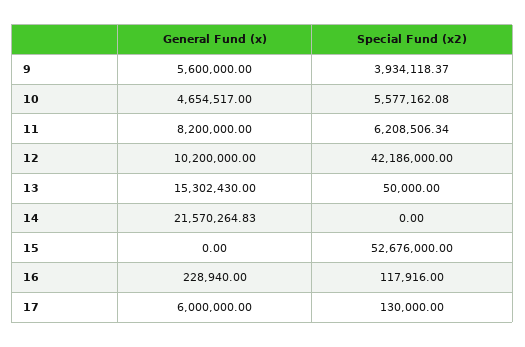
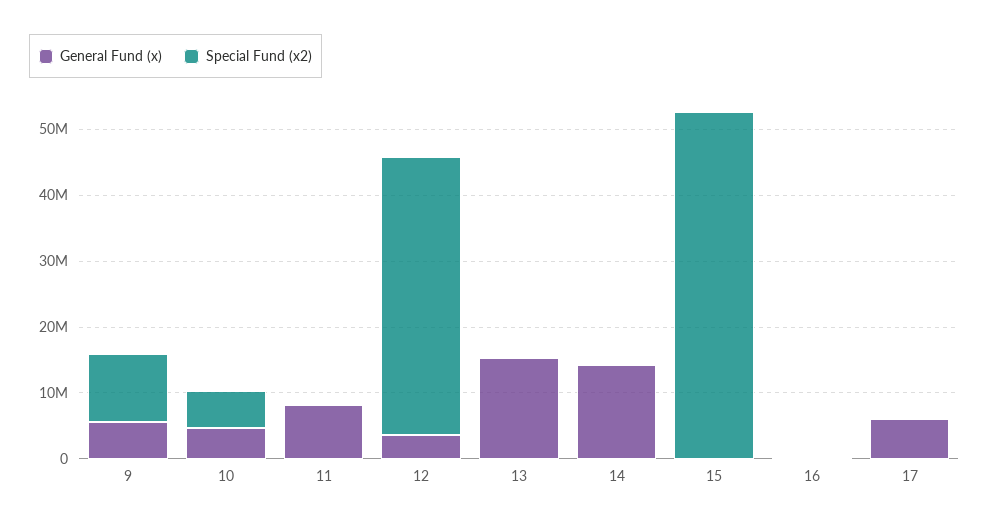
Special Fund (x2), 9: 3934118.37 -> 10000000
Special Fund (x2), 11: 6208506.34 -> 0
General Fund (x), 12: 10200000 -> 4000000
General Fund (x), 14: 21570264.83 -> 14000000

